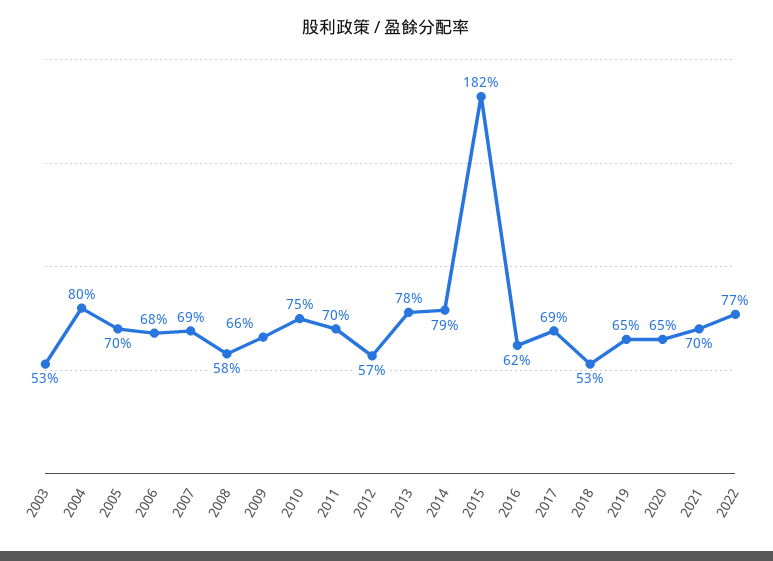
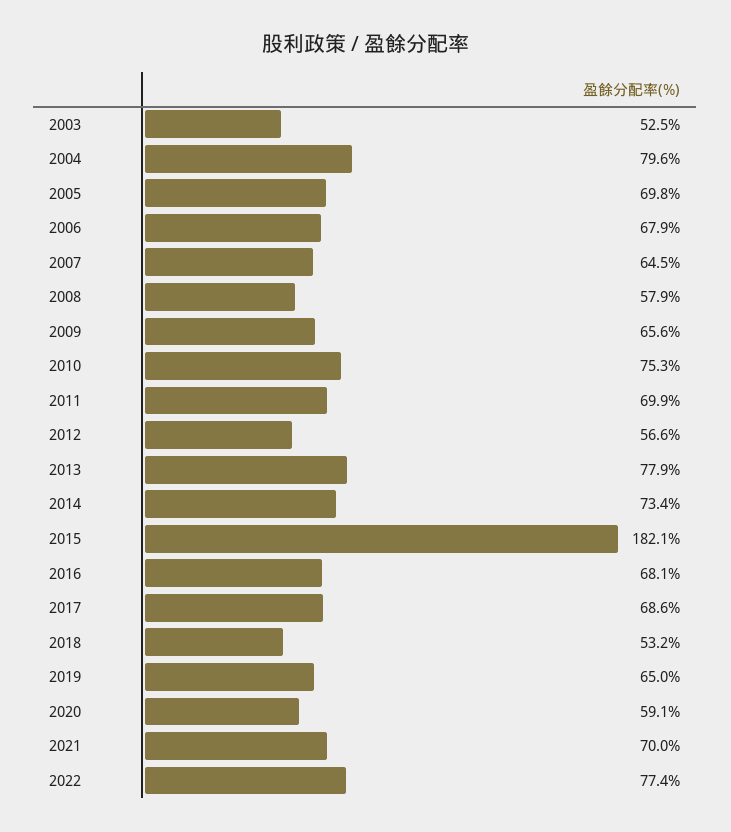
2007: 69 -> 64.5
2014: 79 -> 73.4
2016: 62 -> 68.1
2020: 65 -> 59.1

